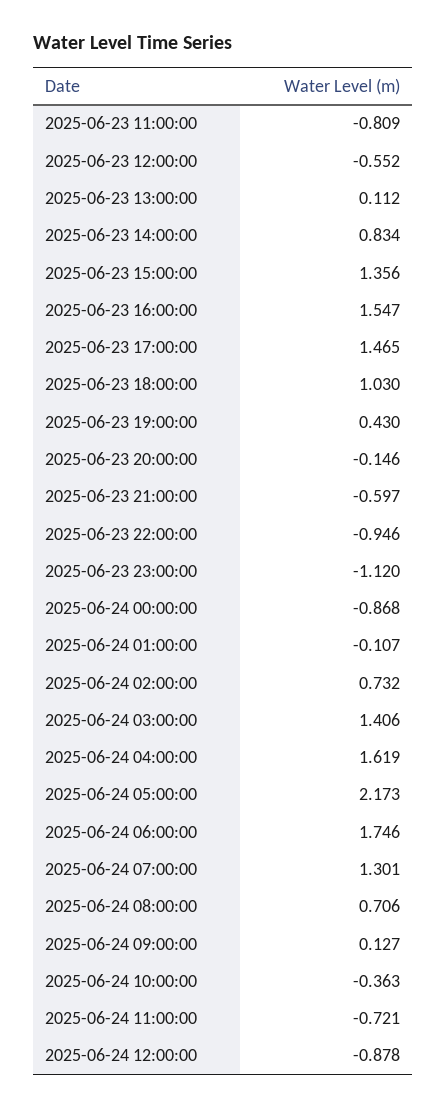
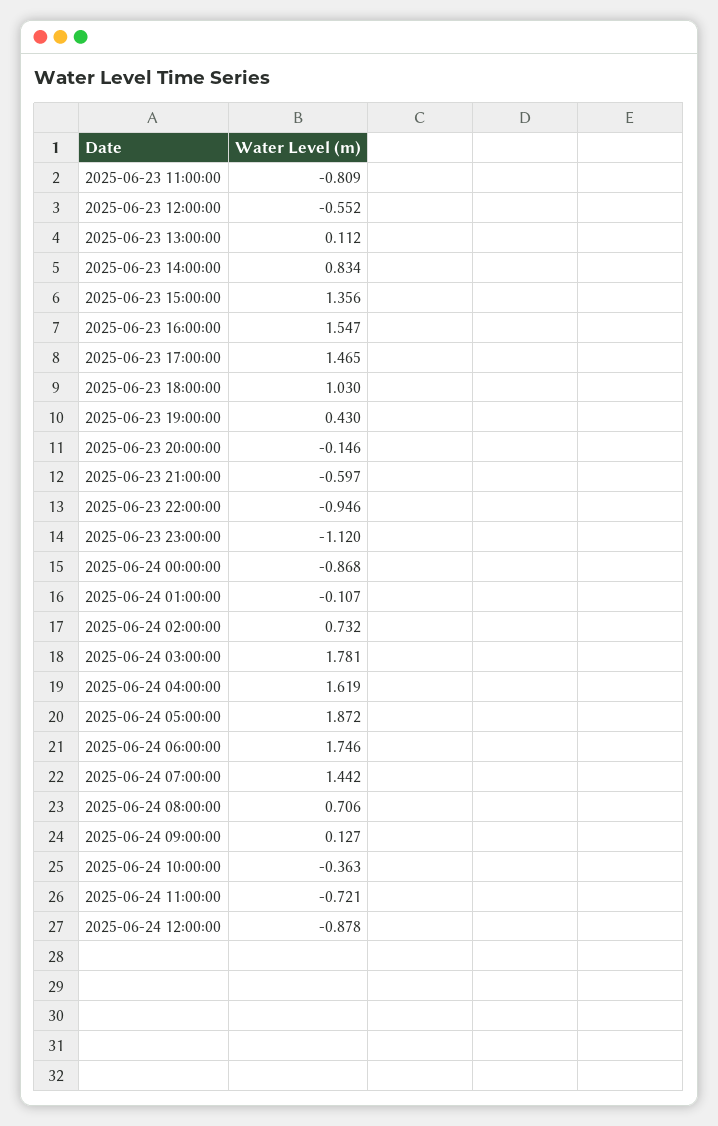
2025-06-24 03:00:00: 1.406 -> 1.781
2025-06-24 05:00:00: 2.173 -> 1.872
2025-06-24 07:00:00: 1.301 -> 1.442

